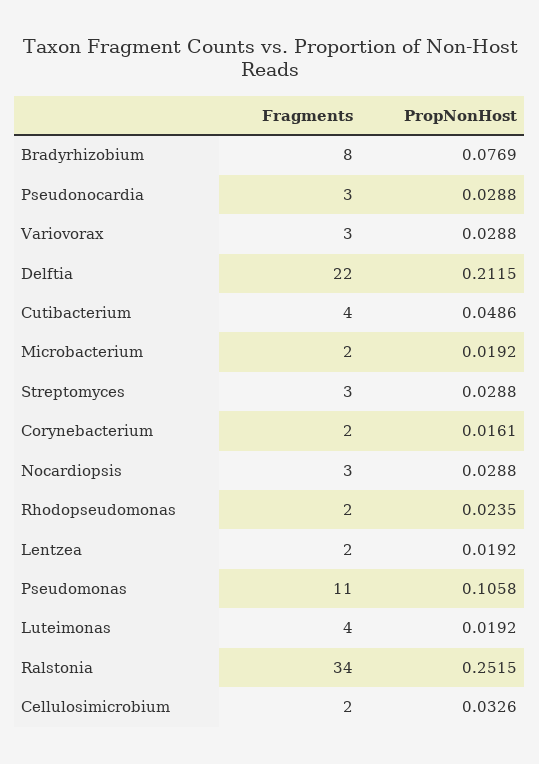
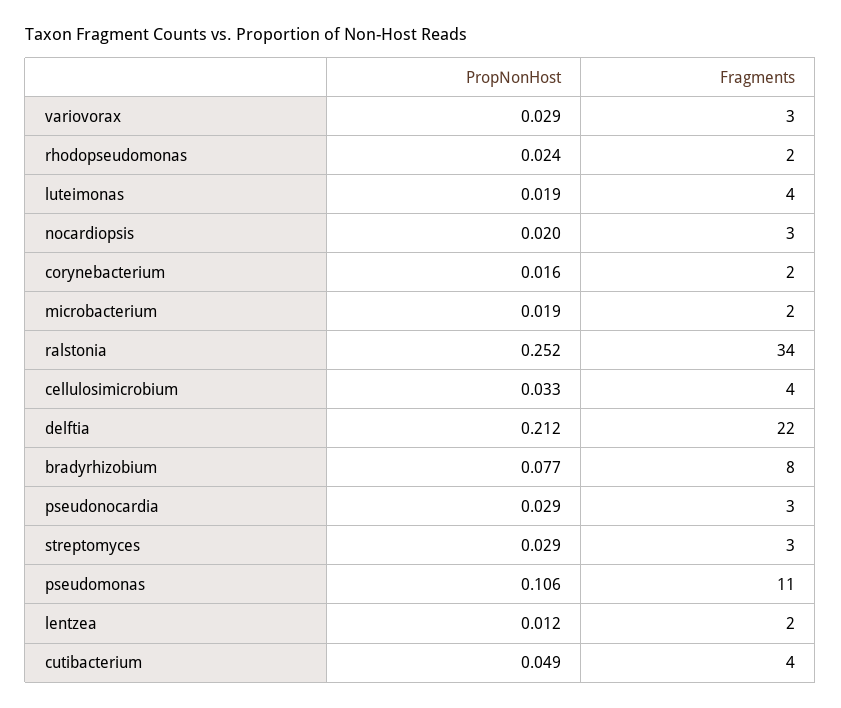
PropNonHost, Nocardiopsis: 0.0288 -> 0.02
PropNonHost, Lentzea: 0.0192 -> 0.012
Fragments, Cellulosimicrobium: 2 -> 4

